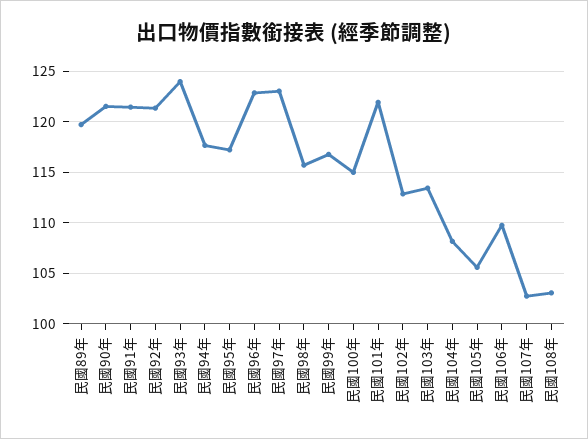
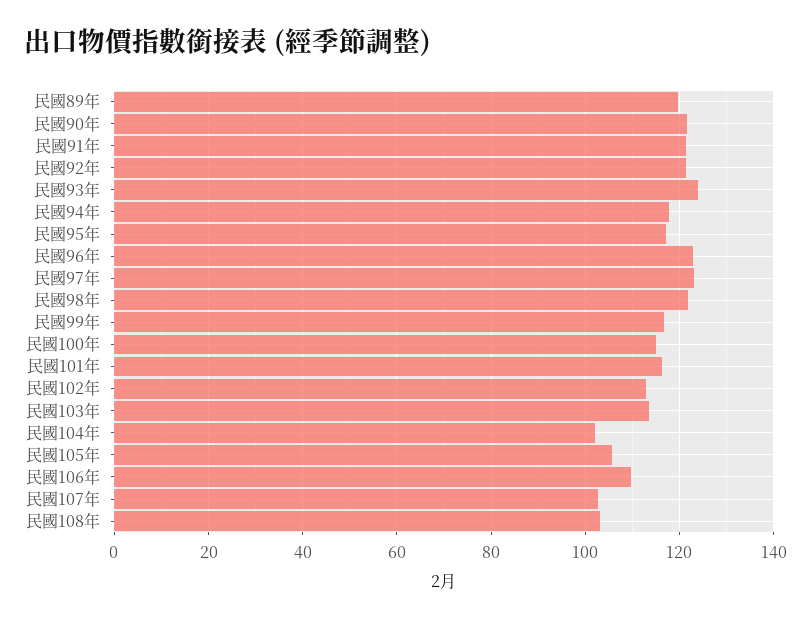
民國98年: 116 -> 122
民國101年: 122 -> 116
民國104年: 108 -> 102

